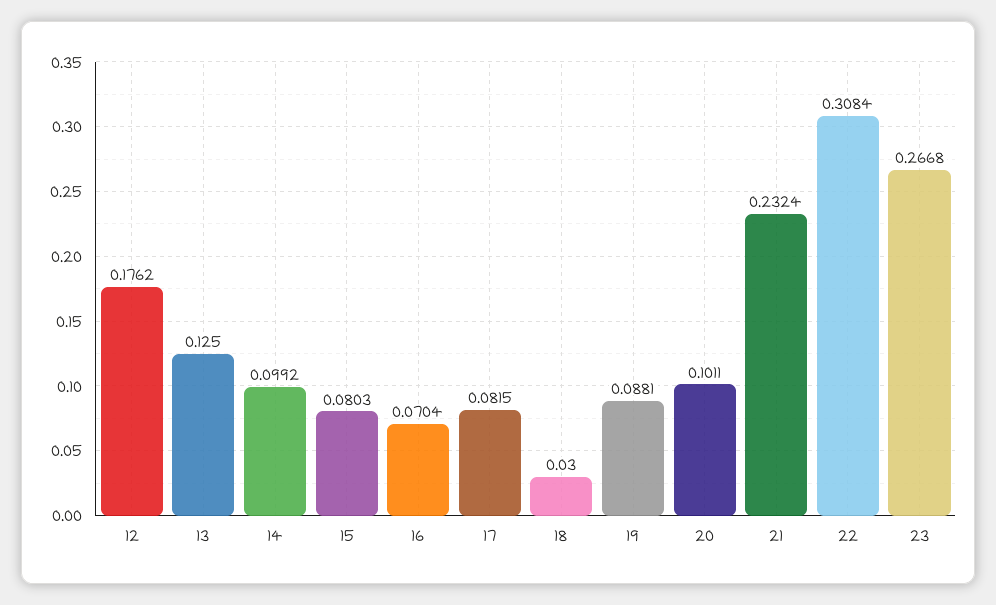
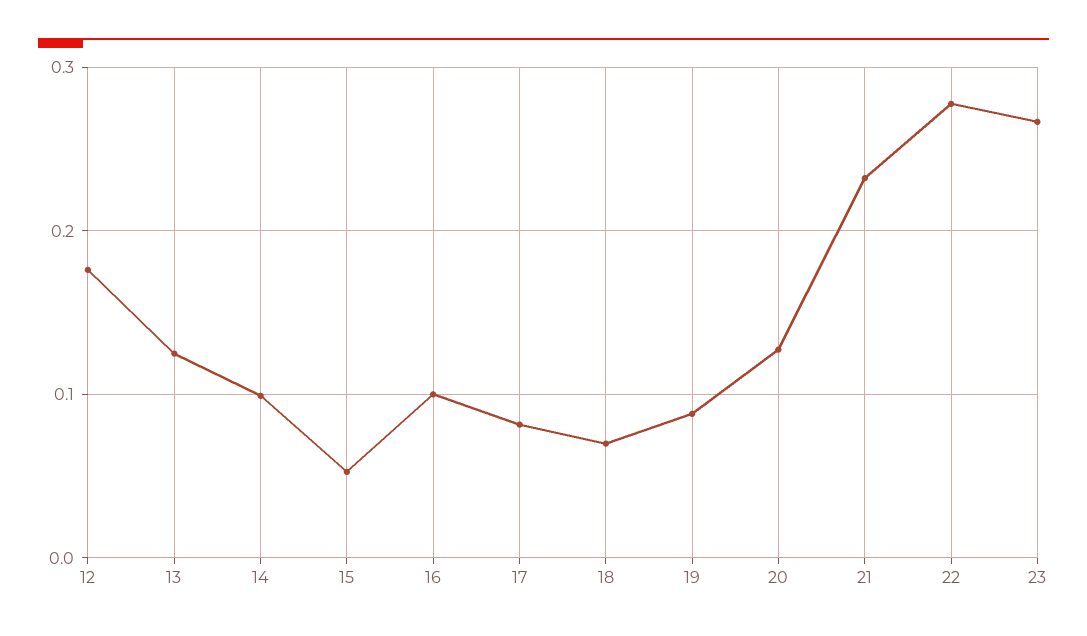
15: 0.0803 -> 0.05
16: 0.0704 -> 0.1
18: 0.03 -> 0.07
20: 0.1011 -> 0.13
22: 0.3084 -> 0.28

